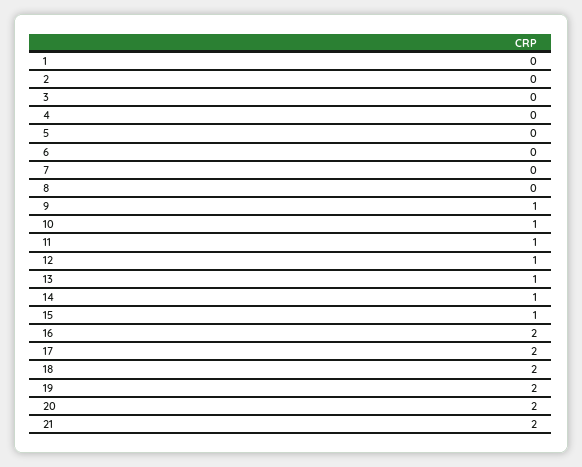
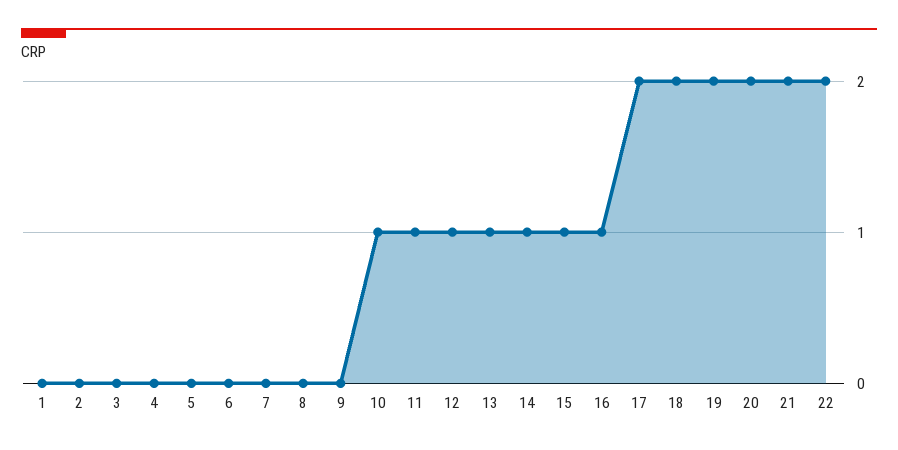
9: 1 -> 0
16: 2 -> 1
22: none -> 2

